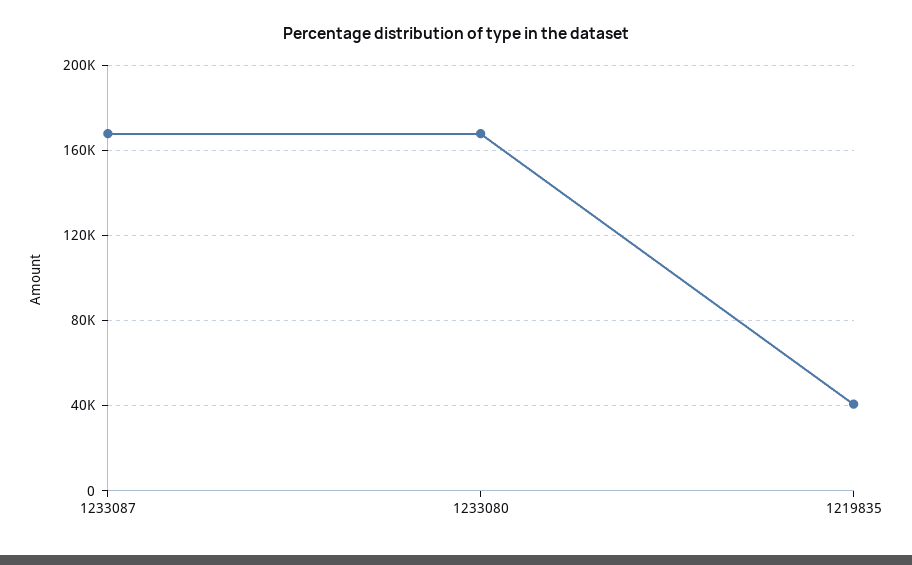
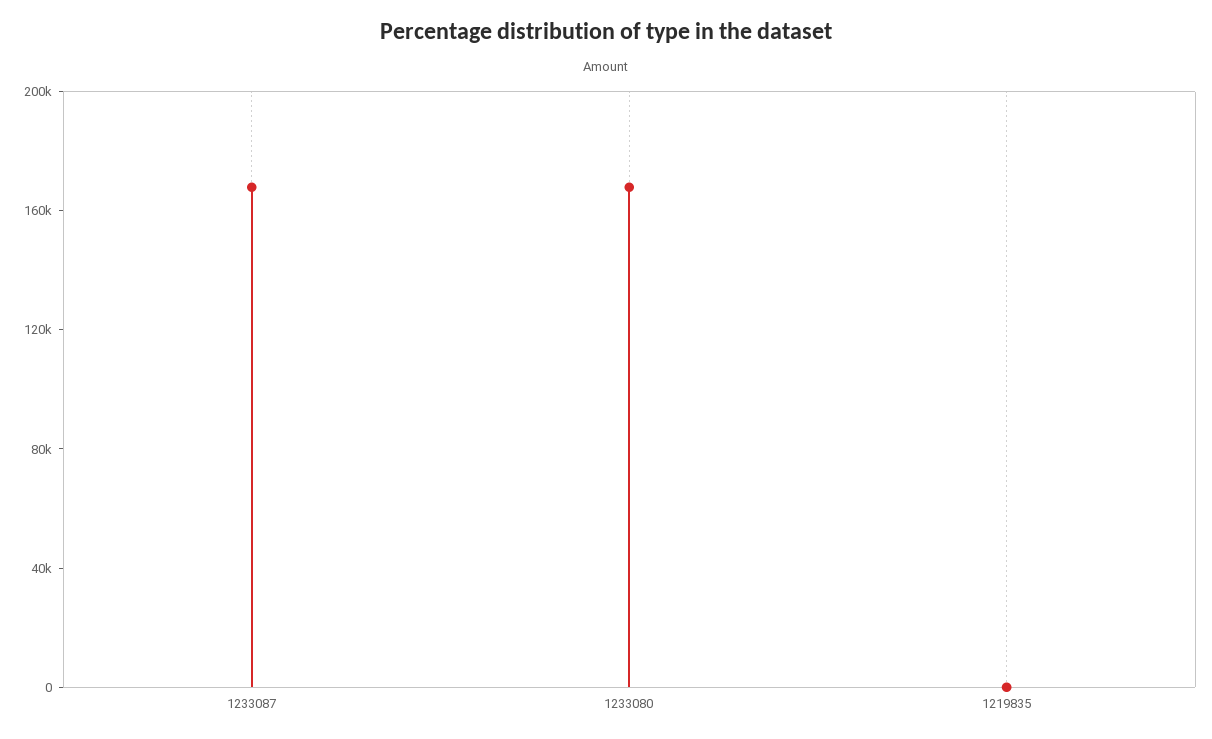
1219835: 40000 -> 0

